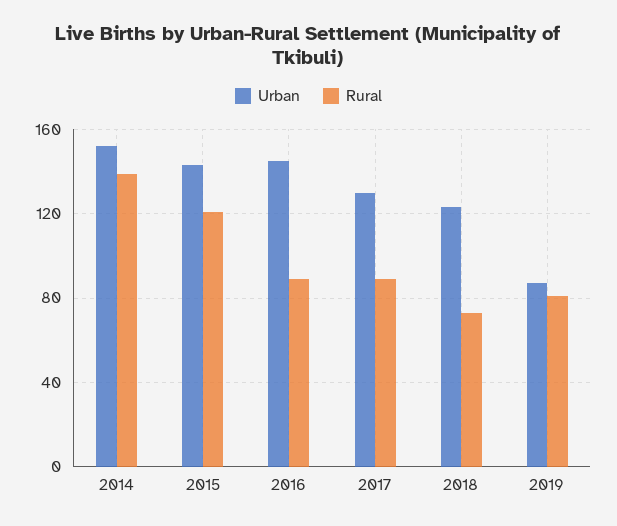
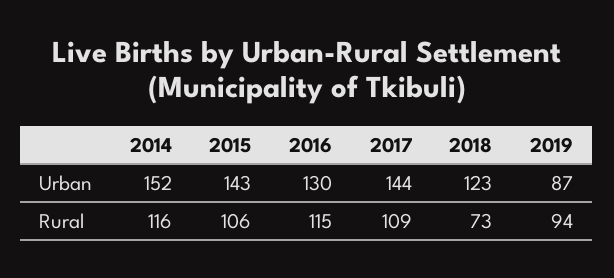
Rural, 2014: 140 -> 116
Rural, 2015: 120 -> 106
Urban, 2016: 145 -> 130
Rural, 2016: 90 -> 115
Urban, 2017: 130 -> 144
Rural, 2017: 90 -> 109
Rural, 2019: 80 -> 94

